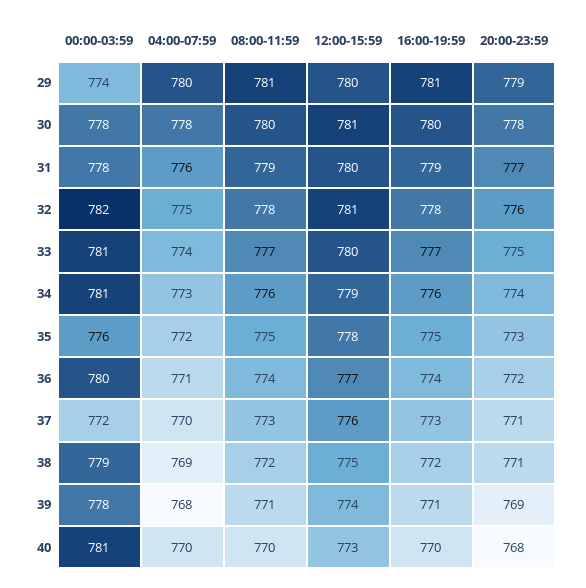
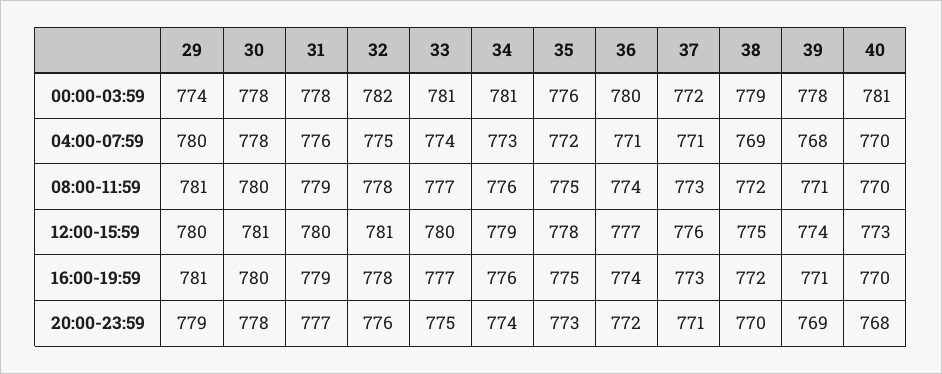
04:00-07:59, 37: 770 -> 771
20:00-23:59, 38: 771 -> 770

